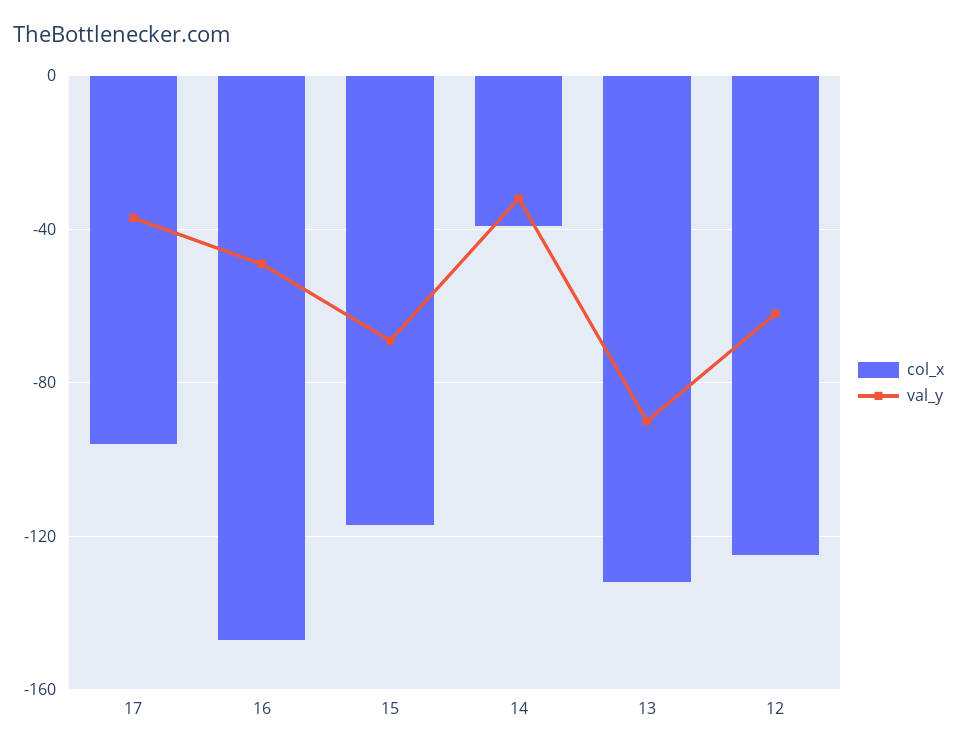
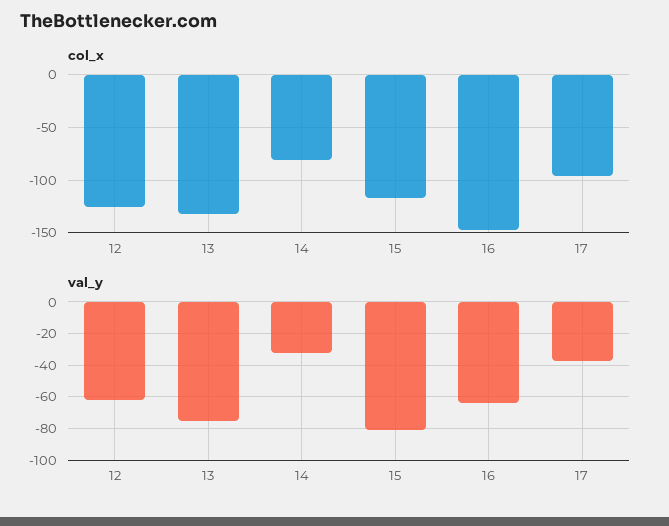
val_y, 16: -50 -> -65
val_y, 15: -70 -> -80
col_x, 14: -40 -> -80
val_y, 13: -90 -> -75

